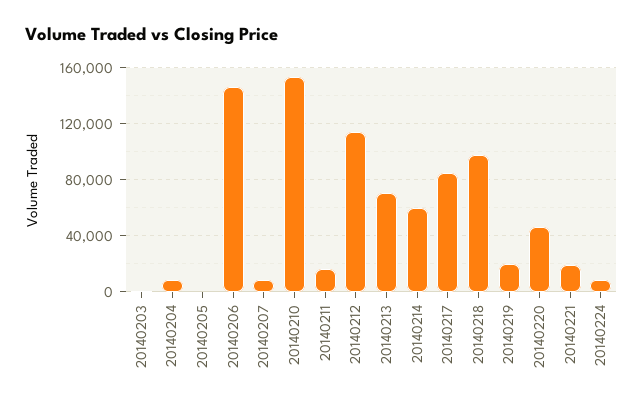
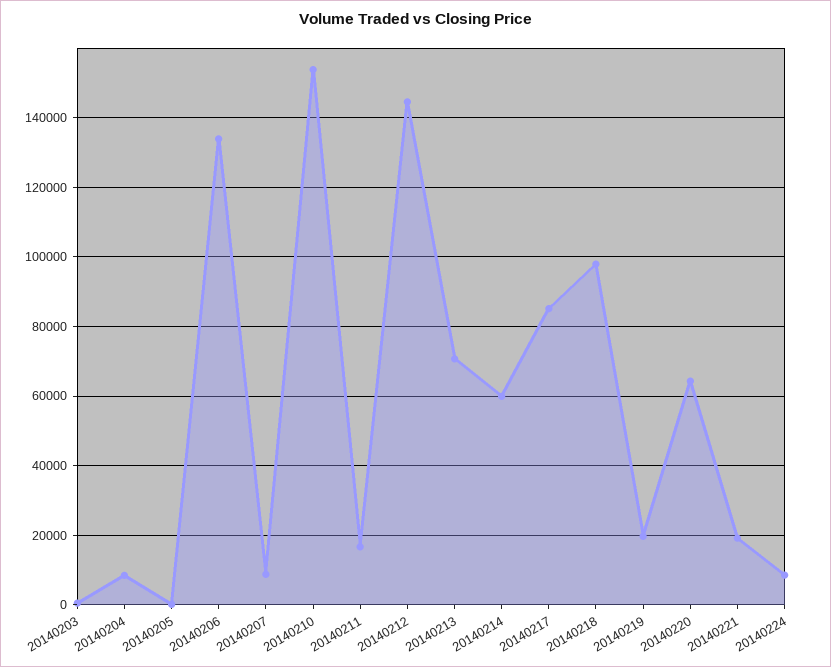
20140206: 145000 -> 134000
20140212: 115000 -> 144000
20140220: 45000 -> 64000

